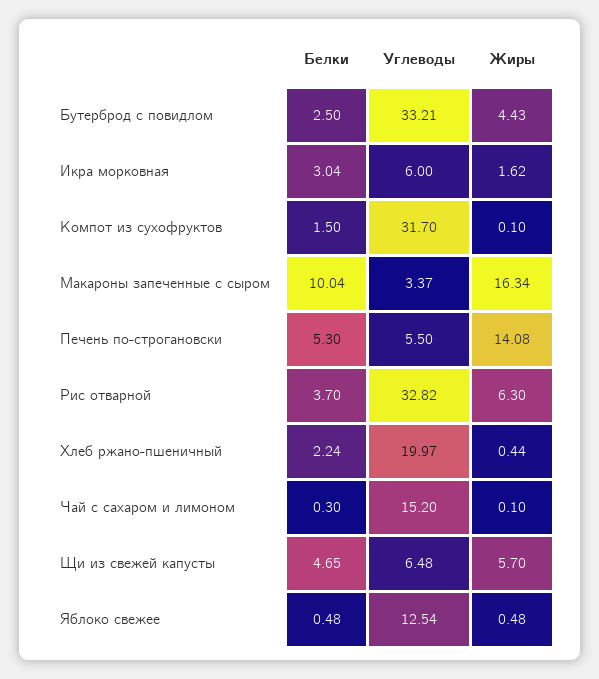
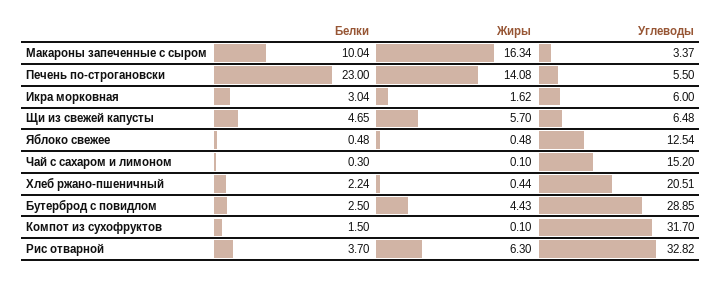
Углеводы, Бутерброд с повидлом: 33.21 -> 28.85
Белки, Печень по-строгановски: 5.3 -> 23
Углеводы, Хлеб ржано-пшеничный: 19.97 -> 20.51

